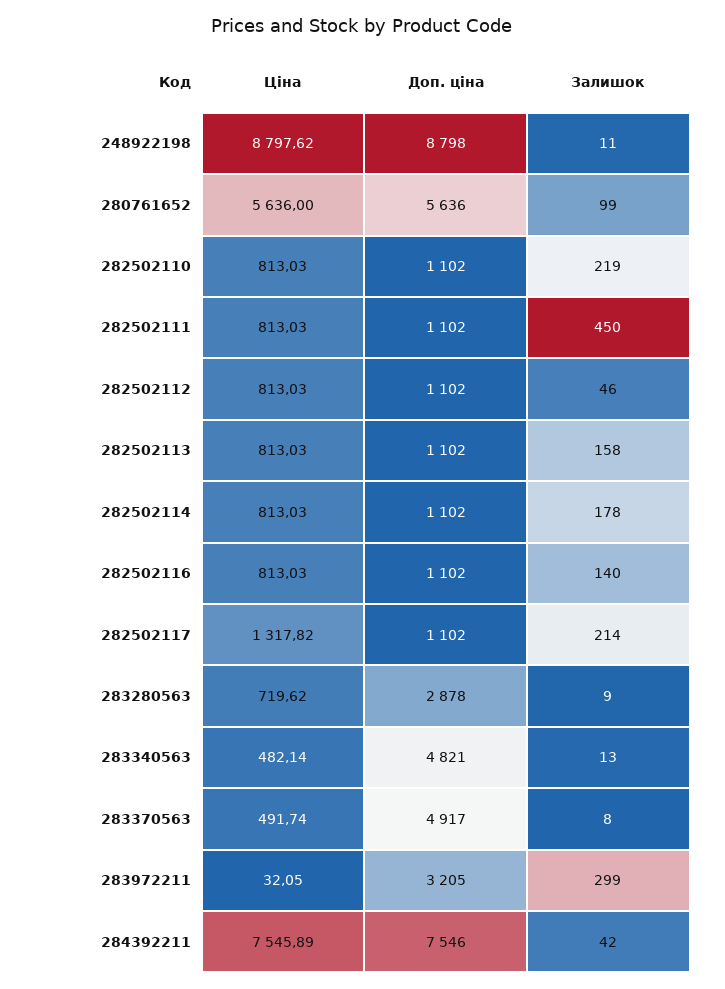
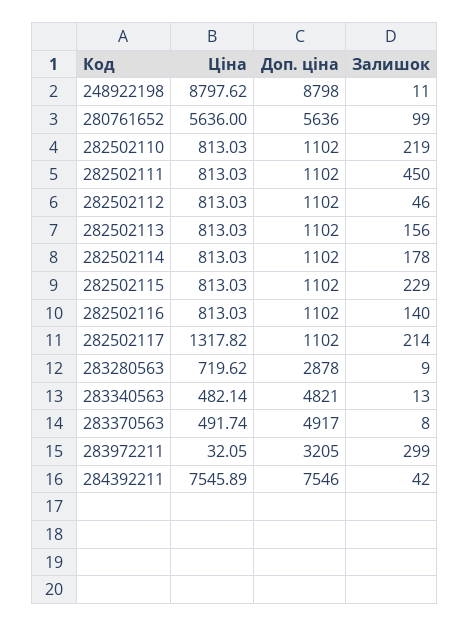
Залишок, 282502113: 158 -> 156
Ціна, 282502115: none -> 813.03
Доп. ціна, 282502115: none -> 1102
Залишок, 282502115: none -> 229

